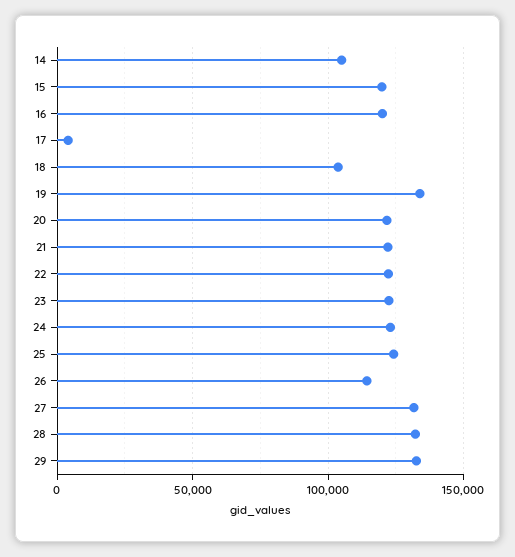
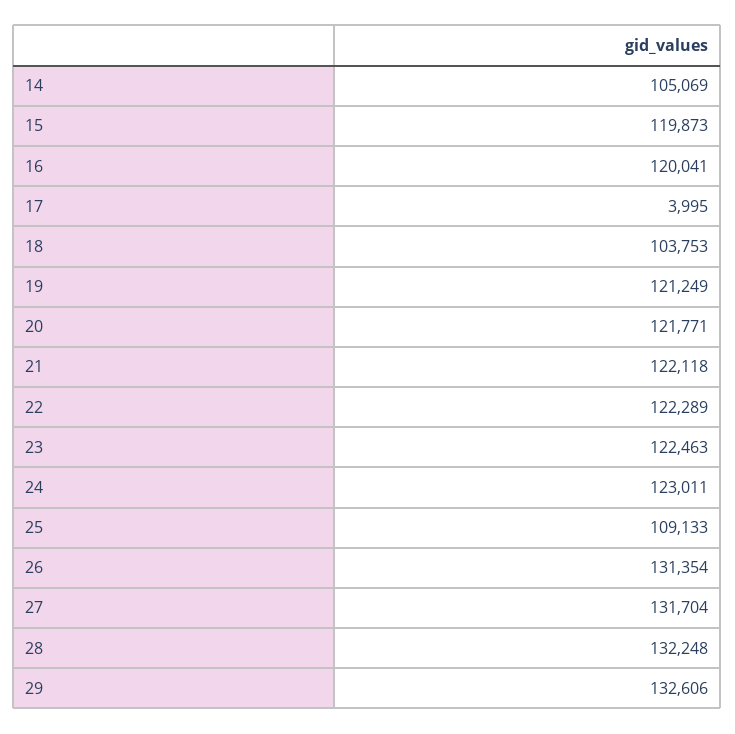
19: 135000 -> 121249
25: 125000 -> 109133
26: 115000 -> 131354

